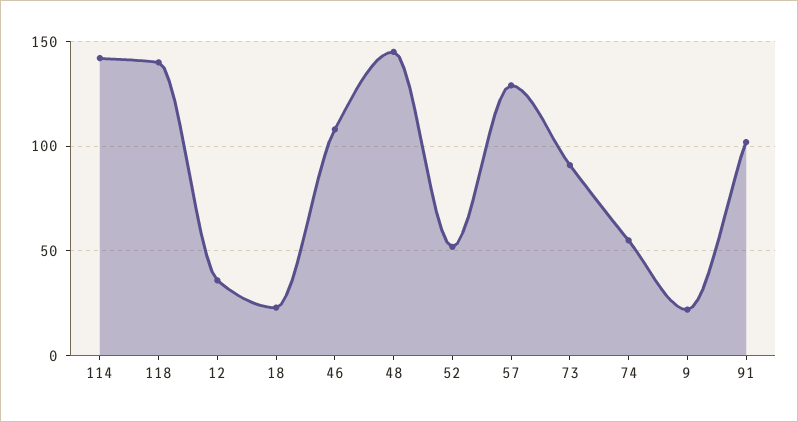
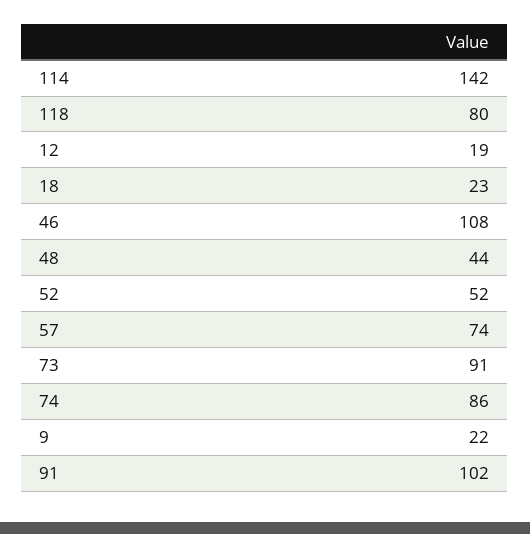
118: 140 -> 80
12: 35 -> 19
48: 145 -> 44
57: 130 -> 74
74: 55 -> 86

